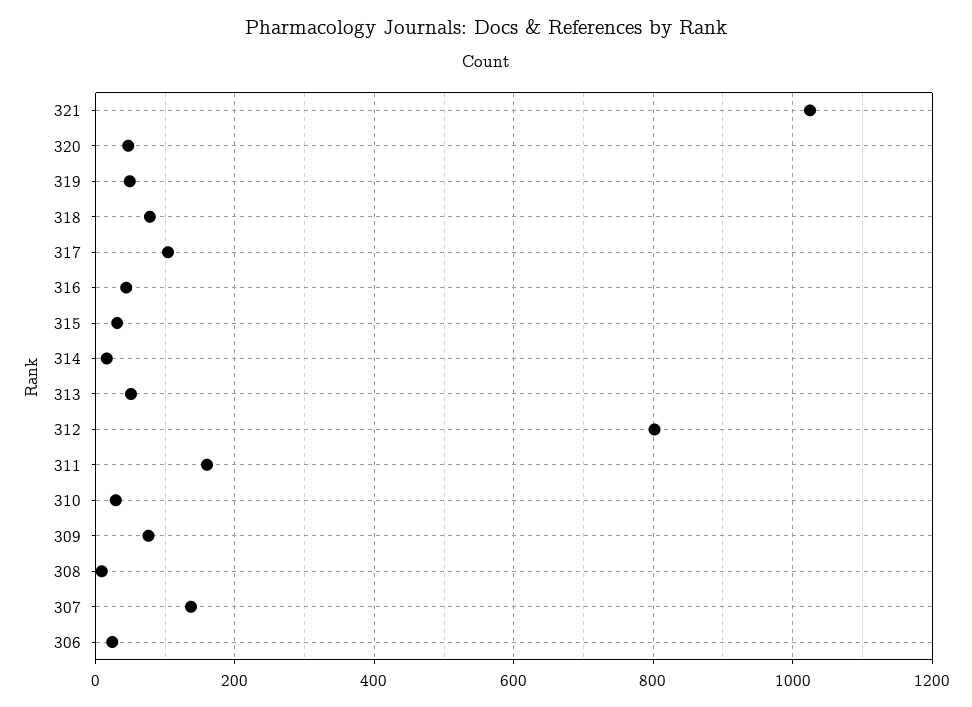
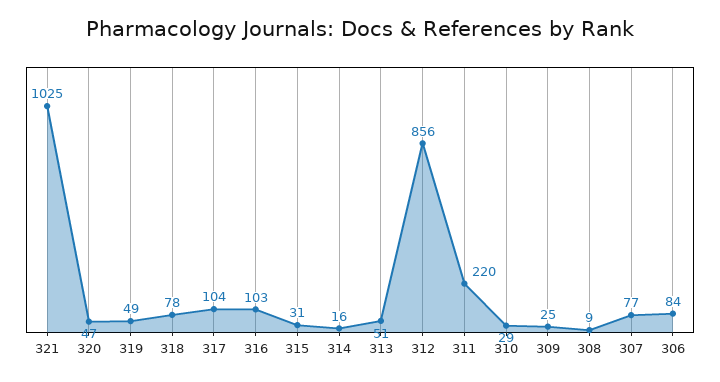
316: 40 -> 103
312: 800 -> 856
311: 160 -> 220
309: 80 -> 25
307: 140 -> 77
306: 20 -> 84

